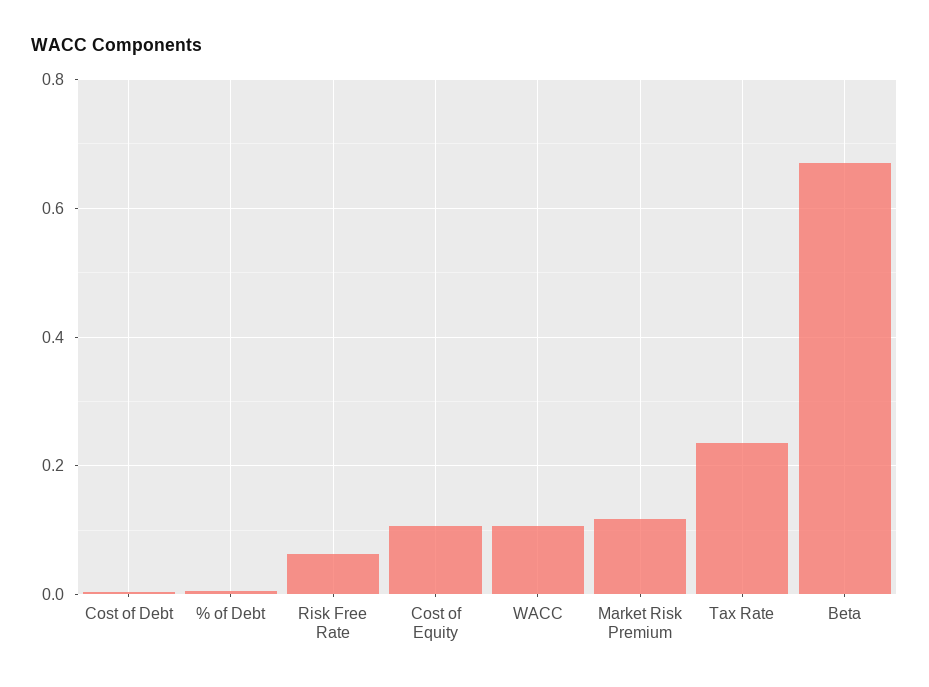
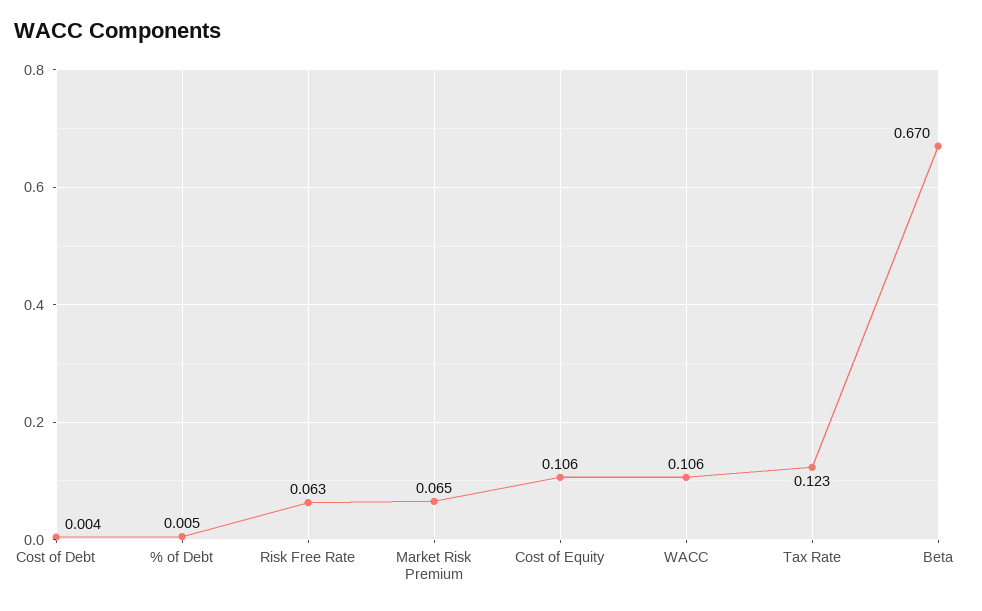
Market Risk Premium: 0.12 -> 0.065
Tax Rate: 0.24 -> 0.123

